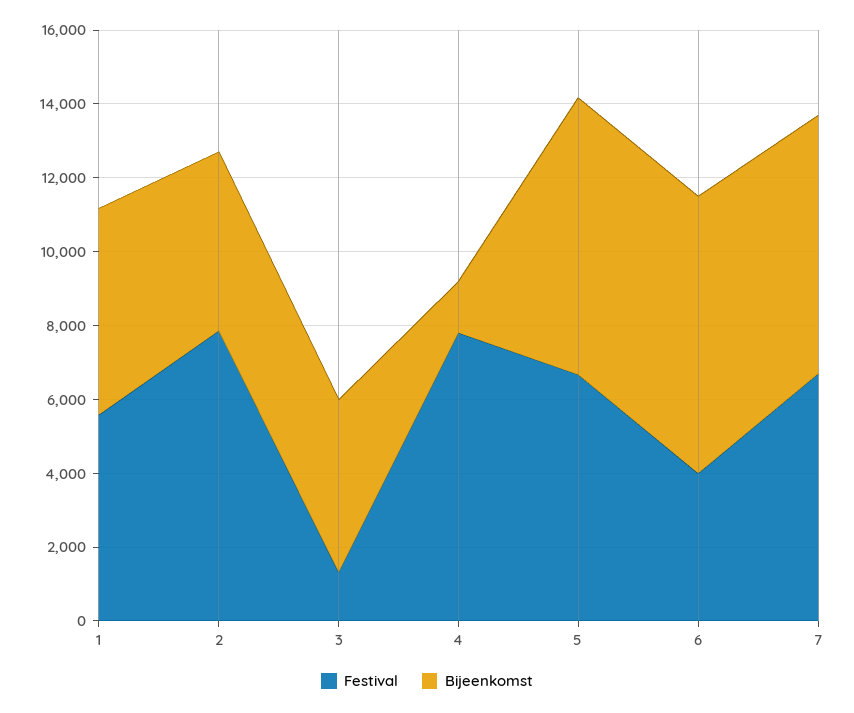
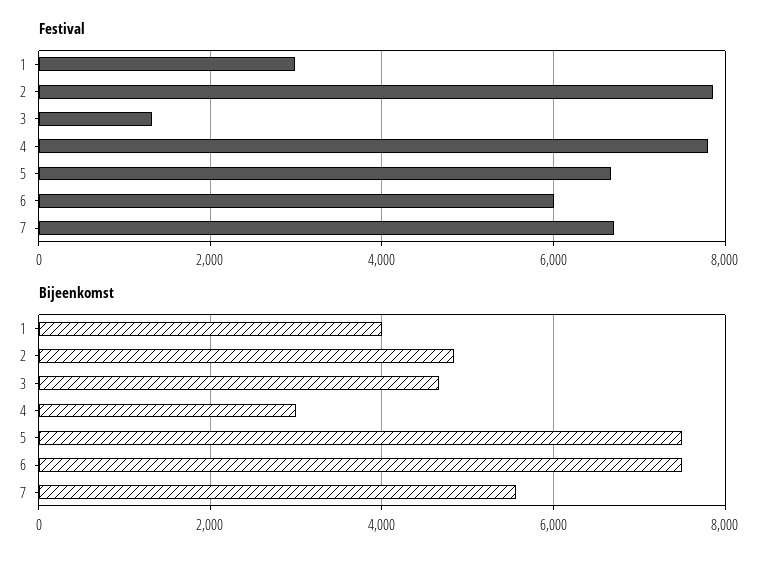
Festival, 1: 5500 -> 3000
Bijeenkomst, 1: 5500 -> 4000
Bijeenkomst, 4: 1500 -> 3000
Festival, 6: 4000 -> 6000
Bijeenkomst, 7: 7000 -> 5600

